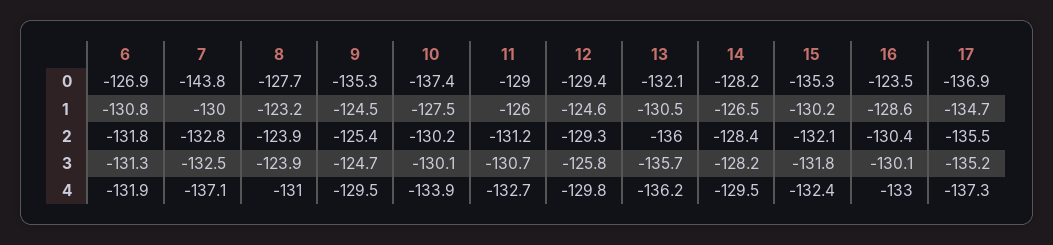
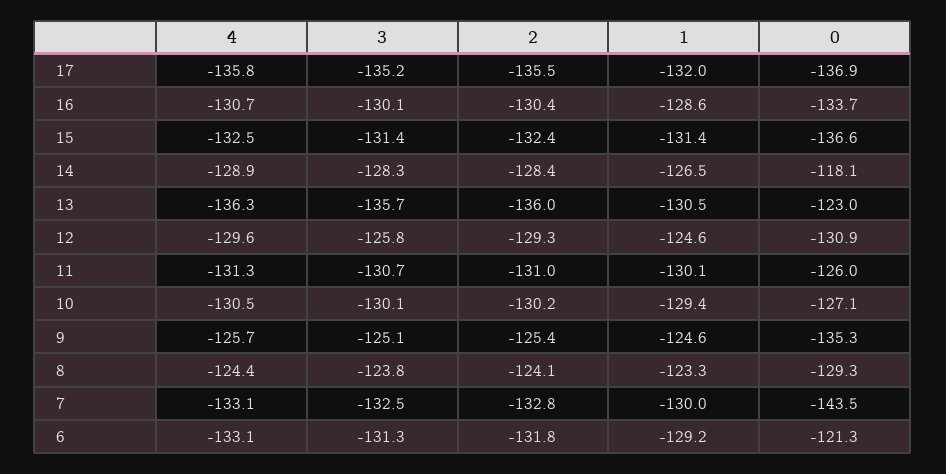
6, 0: -126.9 -> -121.3
7, 0: -143.8 -> -143.5
8, 0: -127.7 -> -129.3
10, 0: -137.4 -> -127.1
11, 0: -129 -> -126
12, 0: -129.4 -> -130.9
13, 0: -132.1 -> -123
14, 0: -128.2 -> -118.1
15, 0: -135.3 -> -136.6
16, 0: -123.5 -> -133.7
6, 1: -130.8 -> -129.2
8, 1: -123.2 -> -123.3
9, 1: -124.5 -> -124.6
10, 1: -127.5 -> -129.4
11, 1: -126 -> -130.1
15, 1: -130.2 -> -131.4
17, 1: -134.7 -> -132
8, 2: -123.9 -> -124.1
11, 2: -131.2 -> -131
15, 2: -132.1 -> -132.4
8, 3: -123.9 -> -123.8
9, 3: -124.7 -> -125.1
14, 3: -128.2 -> -128.3
15, 3: -131.8 -> -131.4
6, 4: -131.9 -> -133.1
7, 4: -137.1 -> -133.1
8, 4: -131 -> -124.4
9, 4: -129.5 -> -125.7
10, 4: -133.9 -> -130.5
11, 4: -132.7 -> -131.3
12, 4: -129.8 -> -129.6
13, 4: -136.2 -> -136.3
14, 4: -129.5 -> -128.9
15, 4: -132.4 -> -132.5
16, 4: -133 -> -130.7
17, 4: -137.3 -> -135.8

